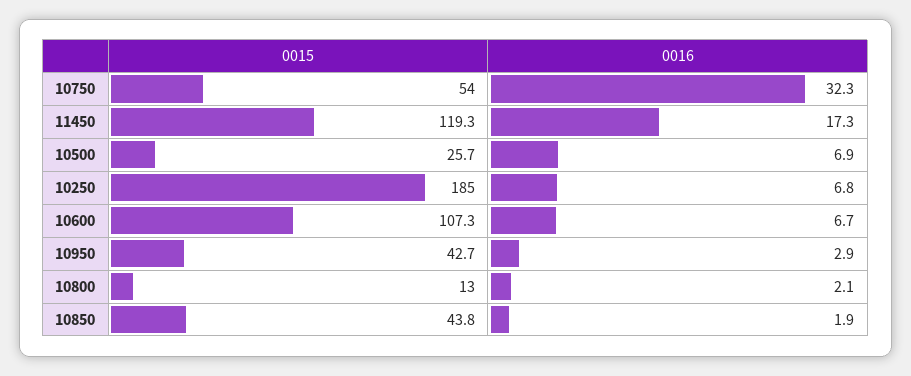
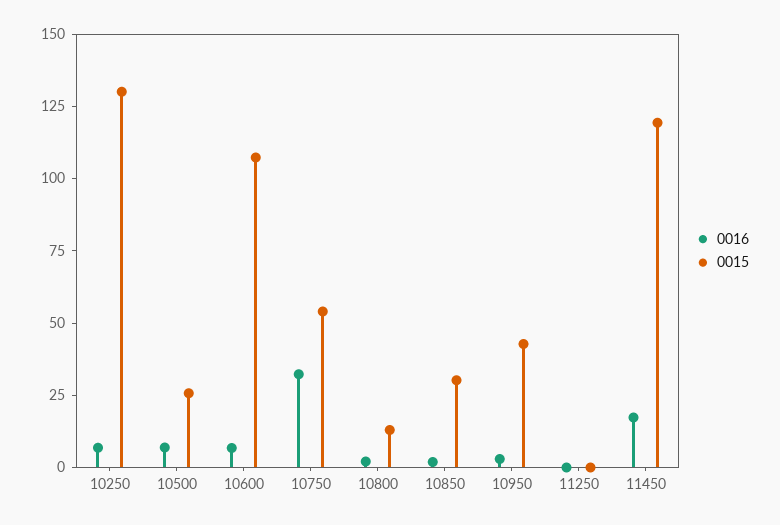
0015, 10250: 185 -> 130
0015, 10850: 43.8 -> 30
0016, 11250: none -> 0
0015, 11250: none -> 0

